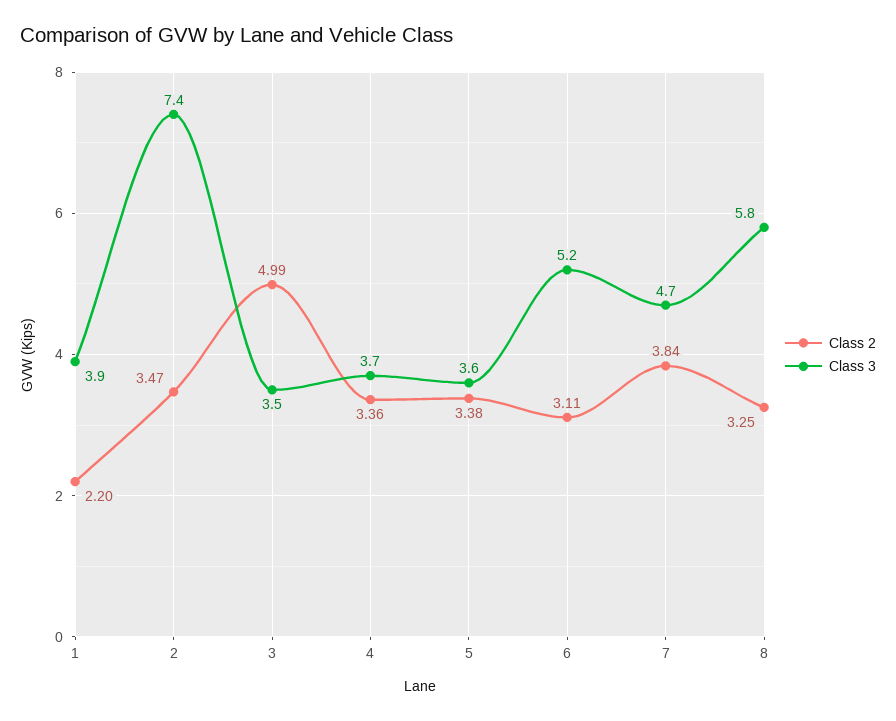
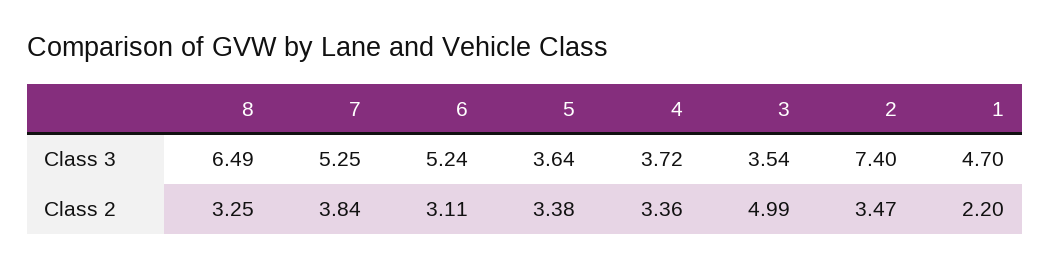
Class 3, 1: 3.9 -> 4.7
Class 3, 7: 4.7 -> 5.25
Class 3, 8: 5.8 -> 6.49

